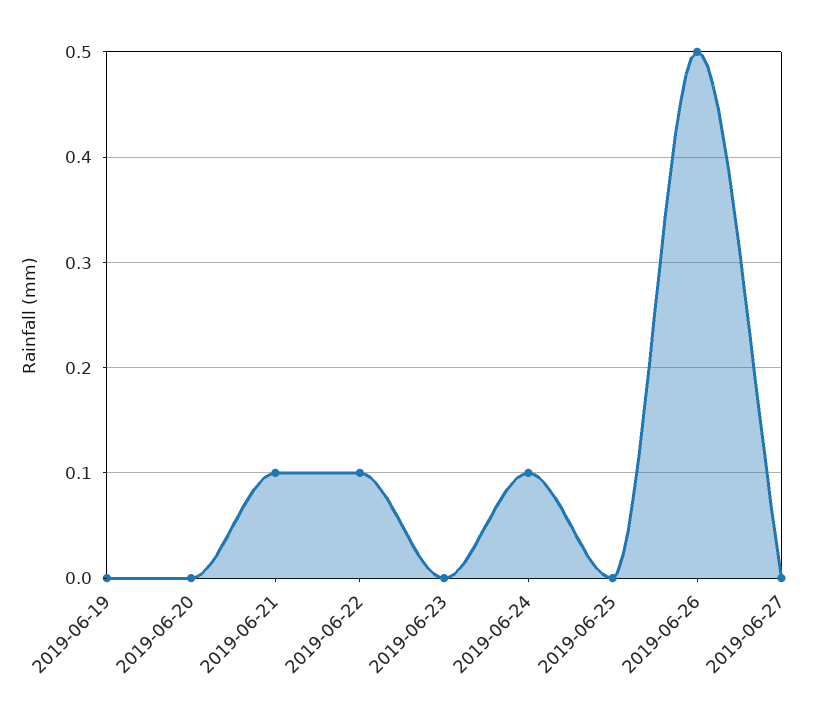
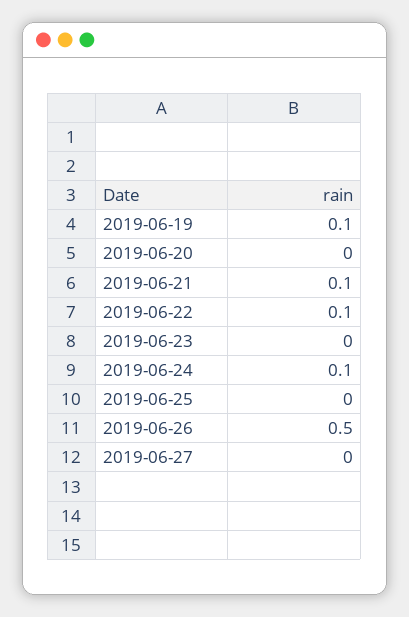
2019-06-19: 0 -> 0.1

